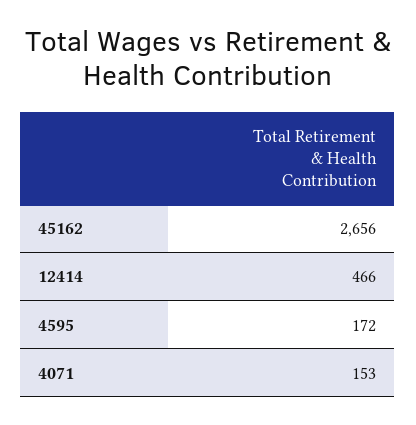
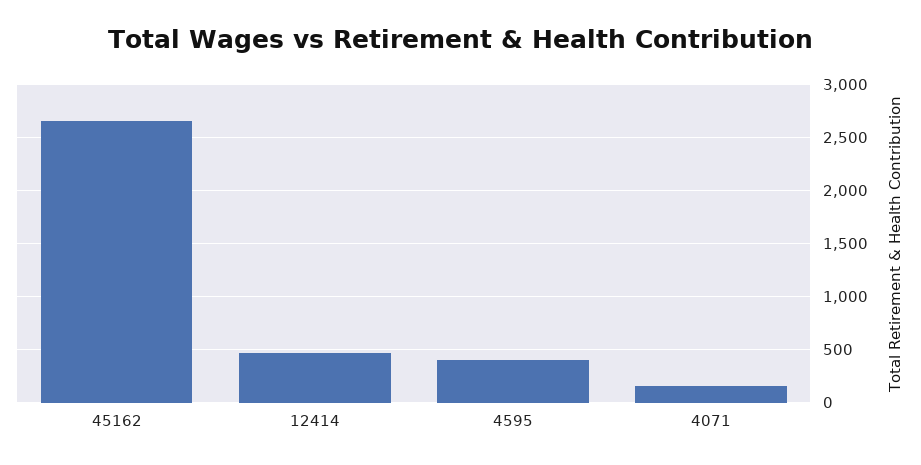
4595: 172 -> 400

